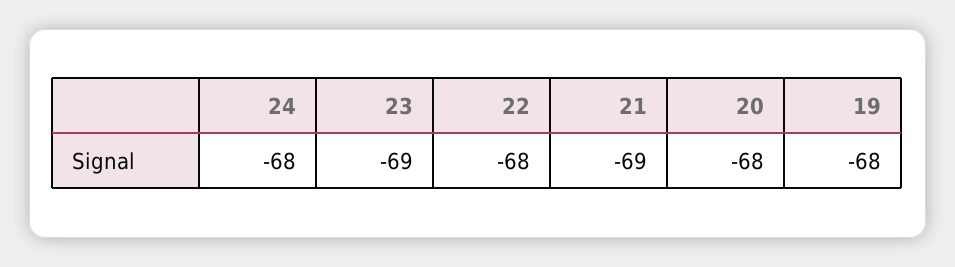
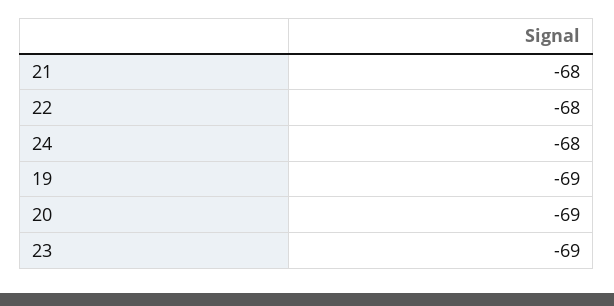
21: -69 -> -68
20: -68 -> -69
19: -68 -> -69

